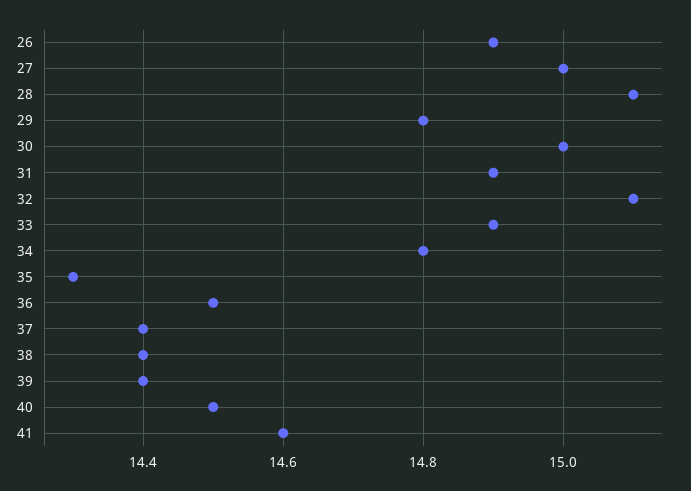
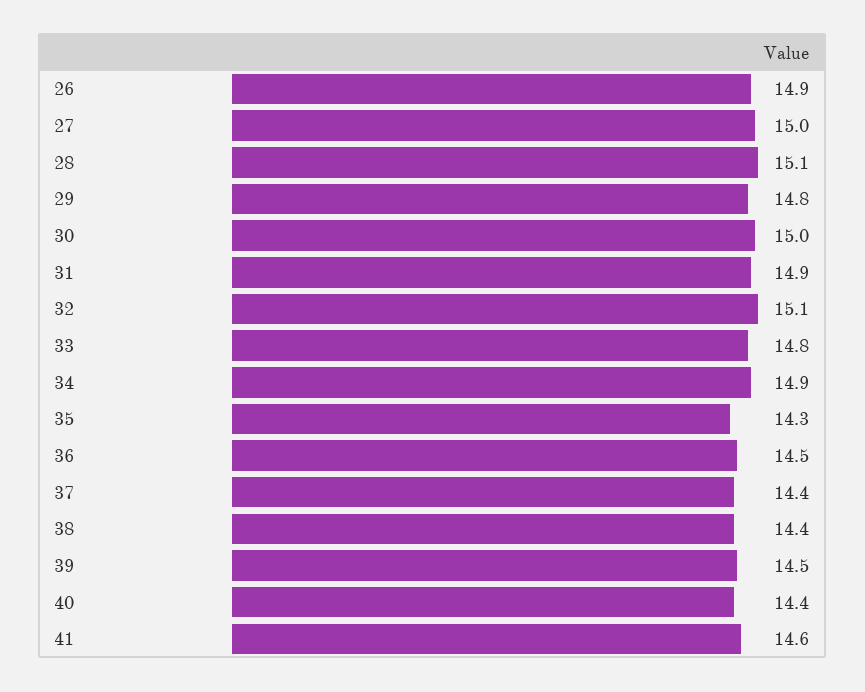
33: 14.9 -> 14.8
34: 14.8 -> 14.9
39: 14.4 -> 14.5
40: 14.5 -> 14.4

